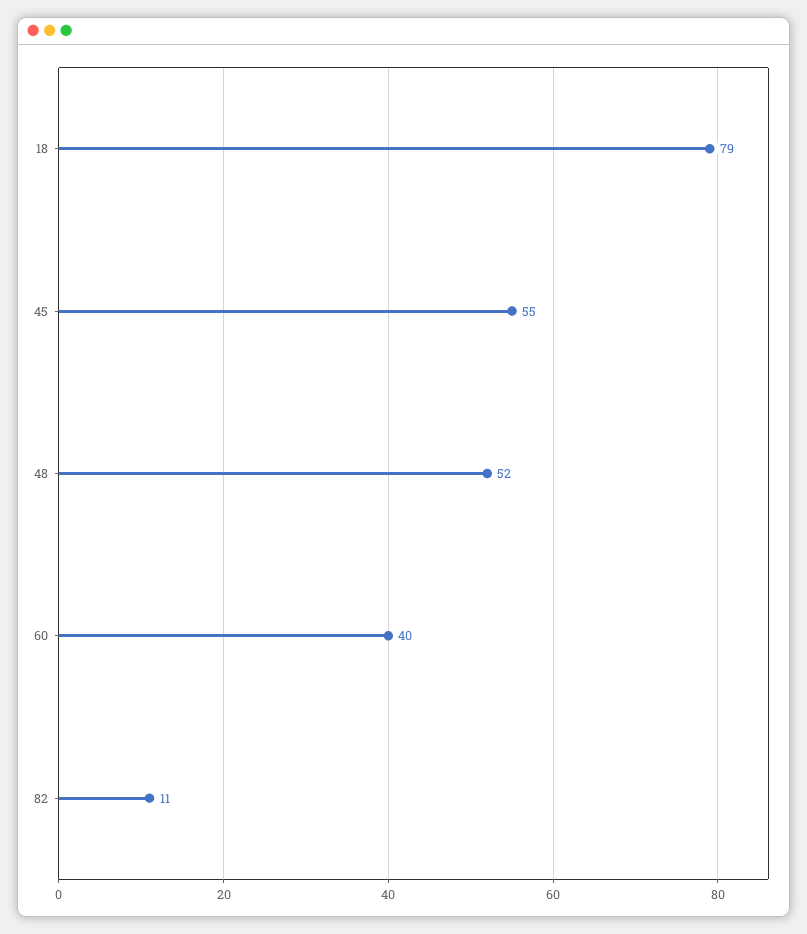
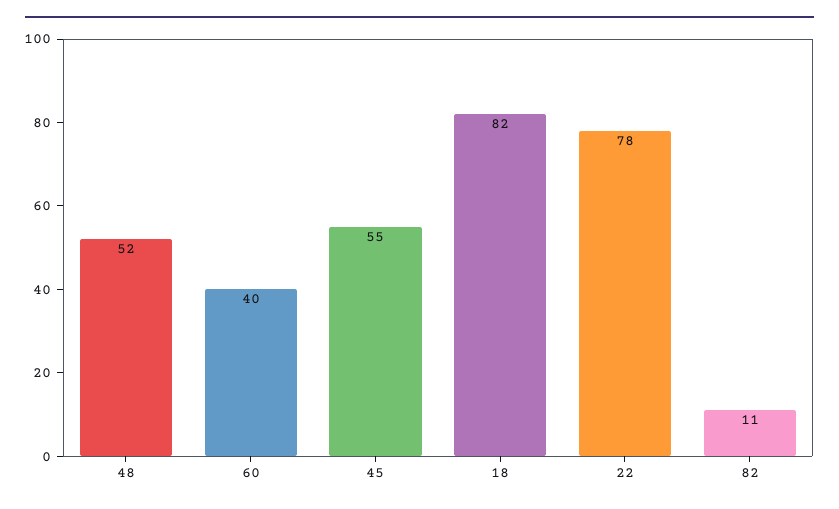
18: 79 -> 82
22: none -> 78

